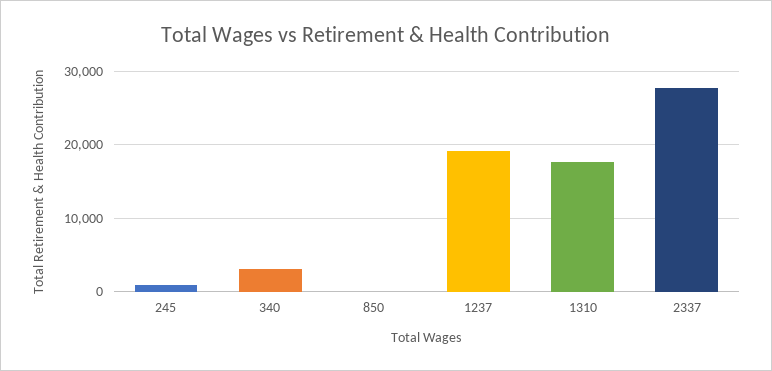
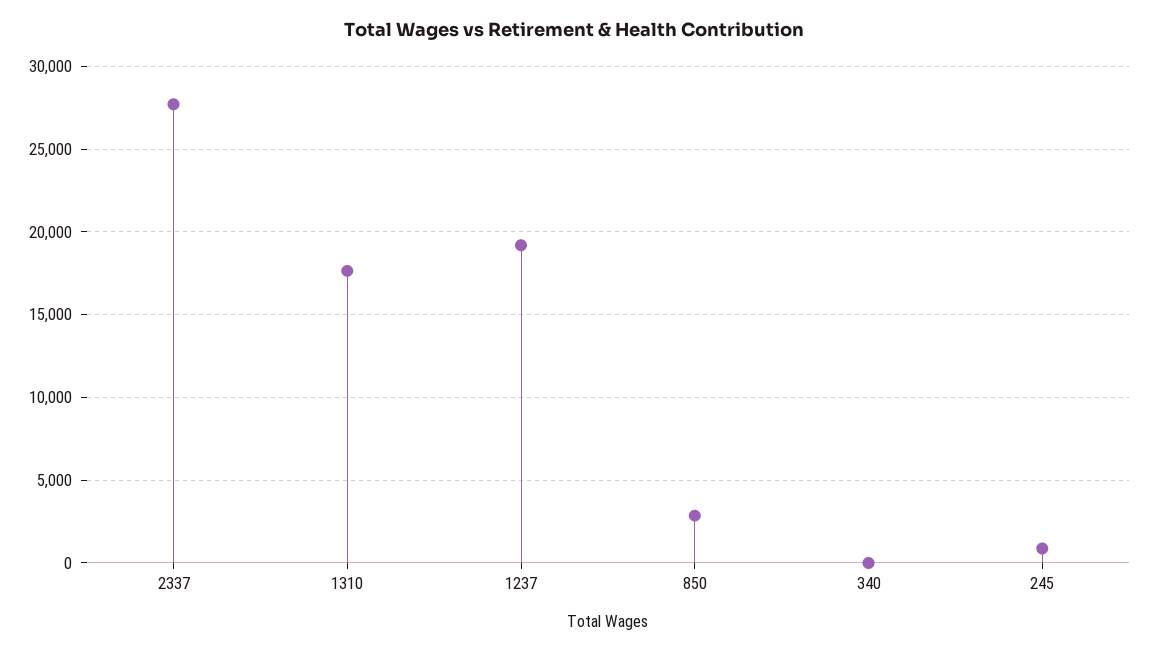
340: 3000 -> 0
850: 0 -> 3000

